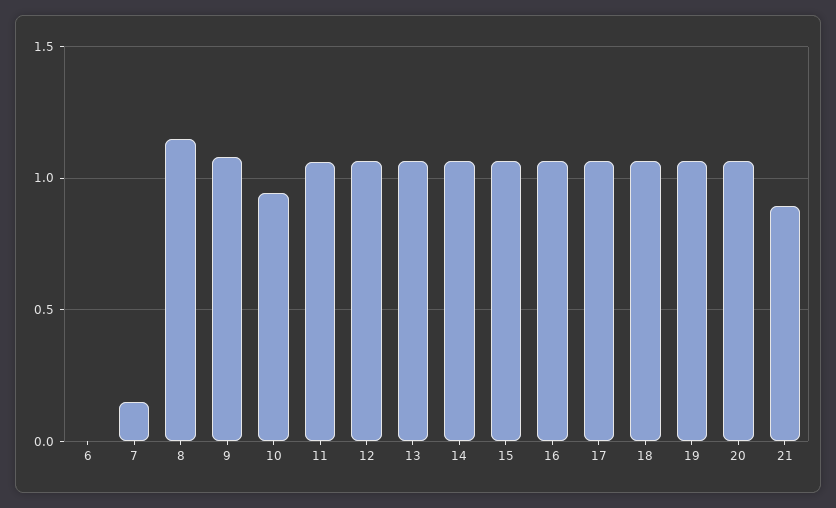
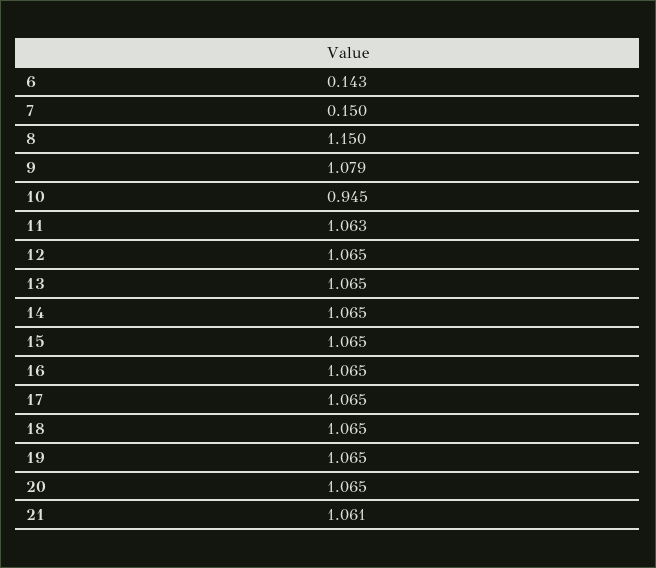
6: 0 -> 0.143
21: 0.9 -> 1.061

